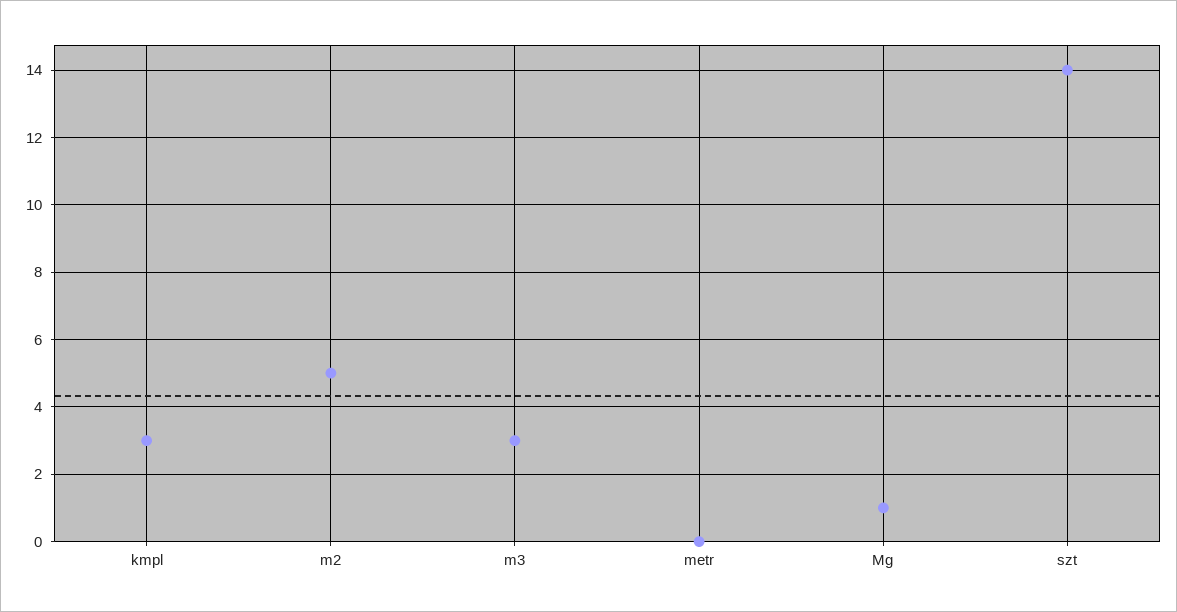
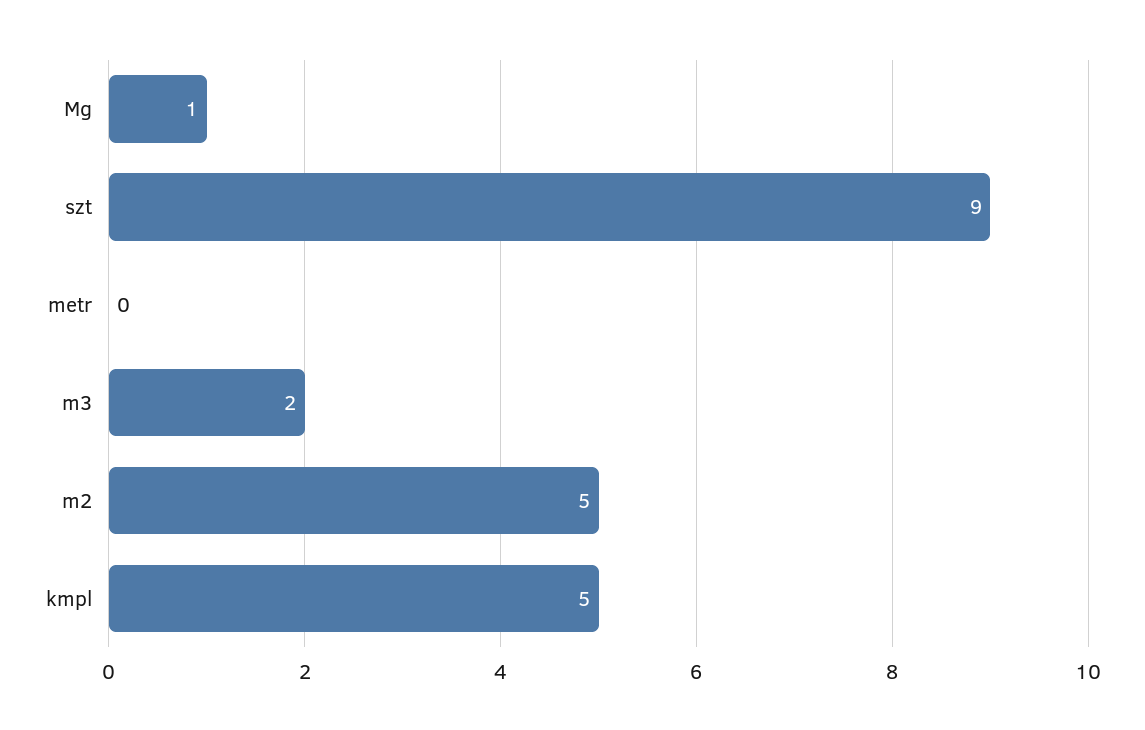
kmpl: 3 -> 5
m3: 3 -> 2
szt: 14 -> 9

